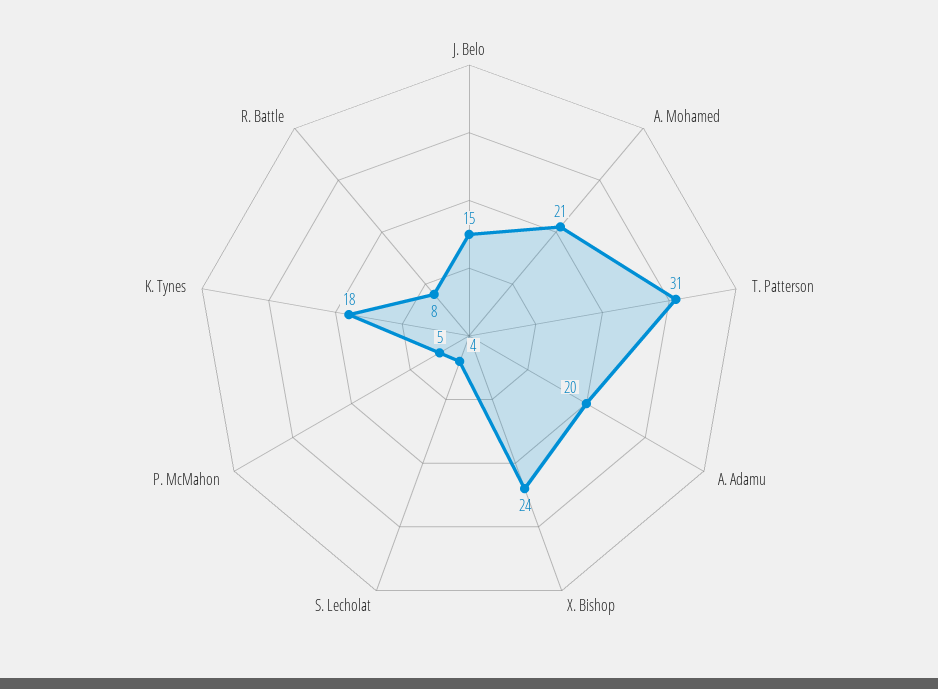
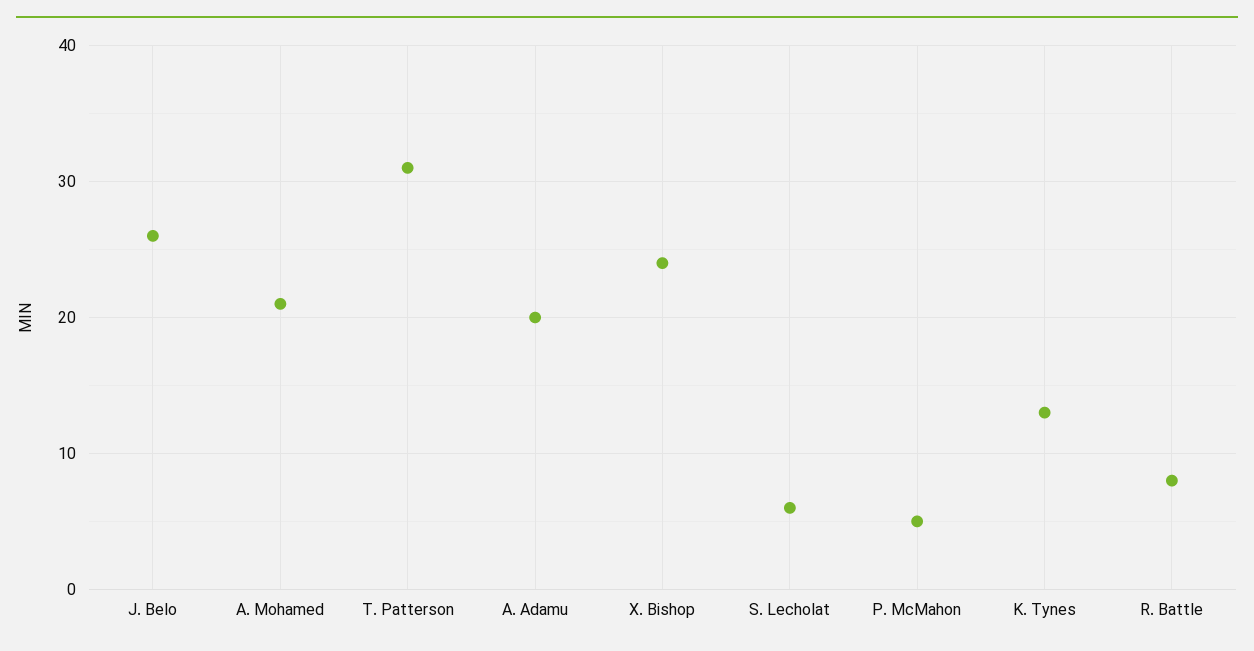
J. Belo: 15 -> 26
S. Lecholat: 4 -> 6
K. Tynes: 18 -> 13

